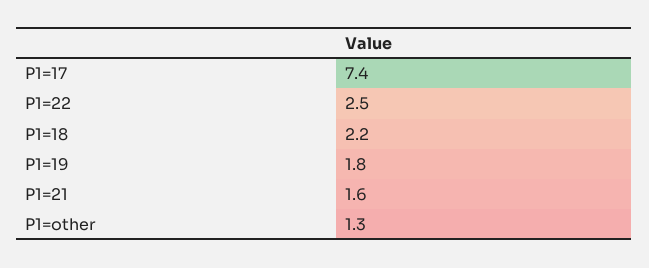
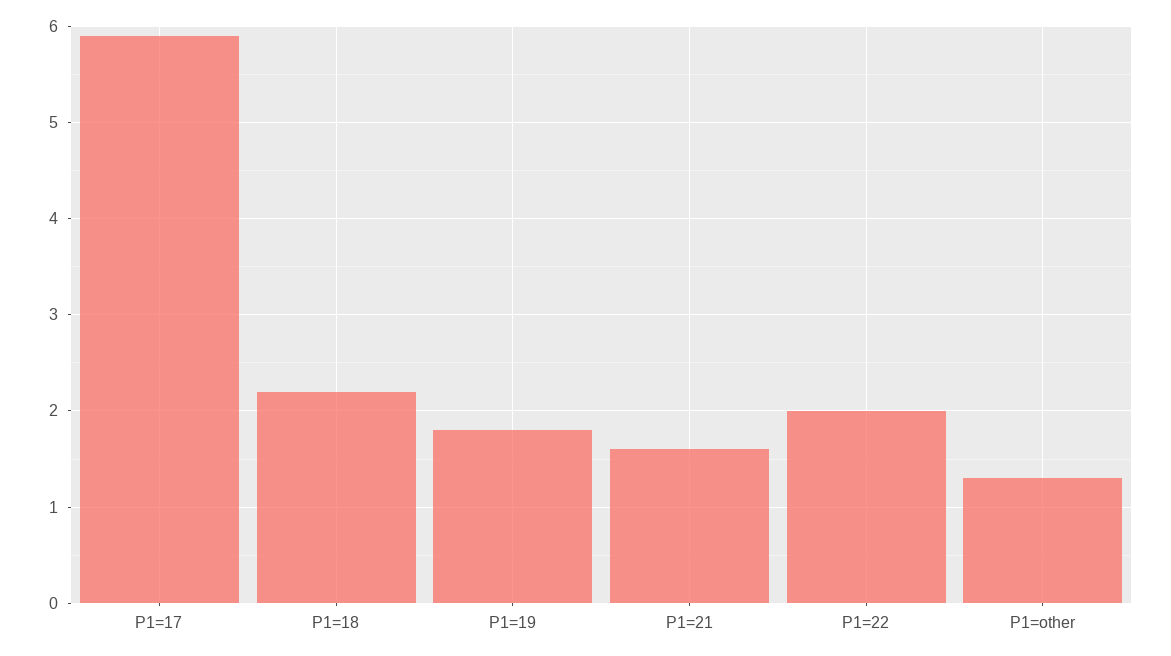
P1=17: 7.4 -> 5.9
P1=22: 2.5 -> 2

